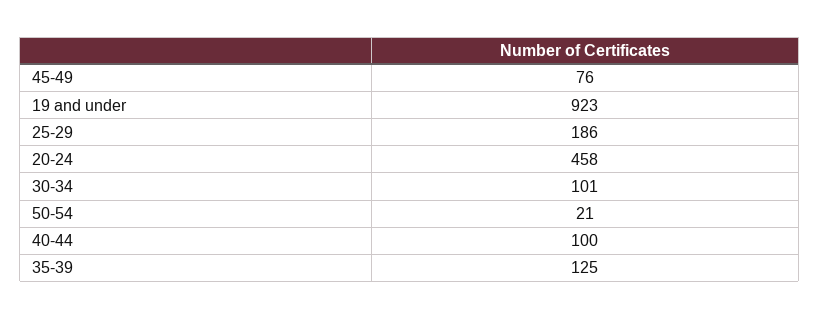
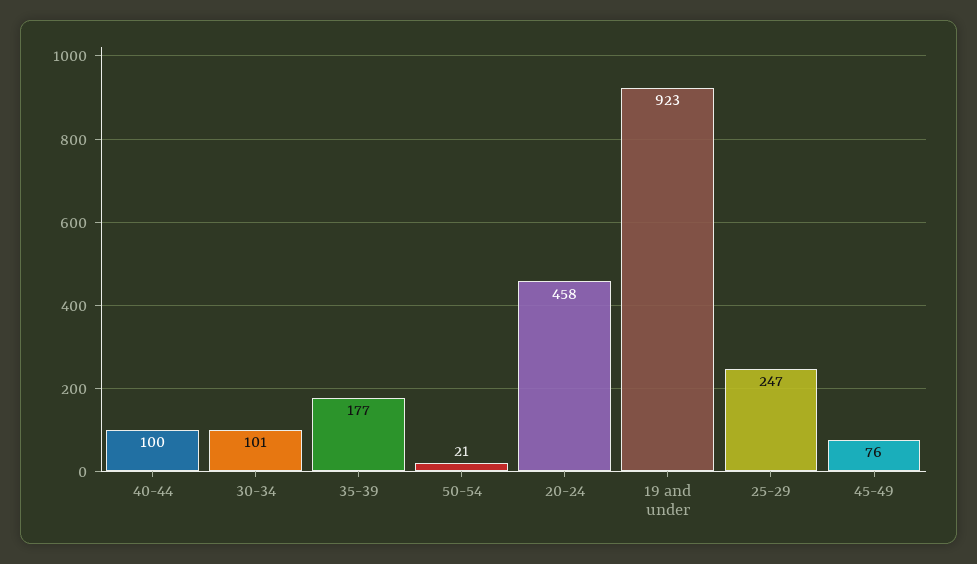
25-29: 186 -> 247
35-39: 125 -> 177

